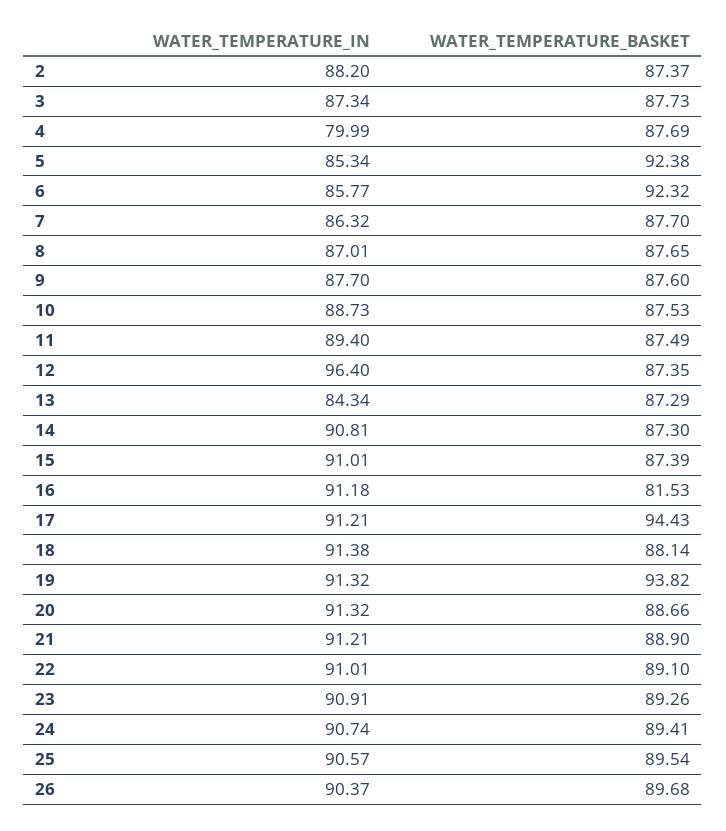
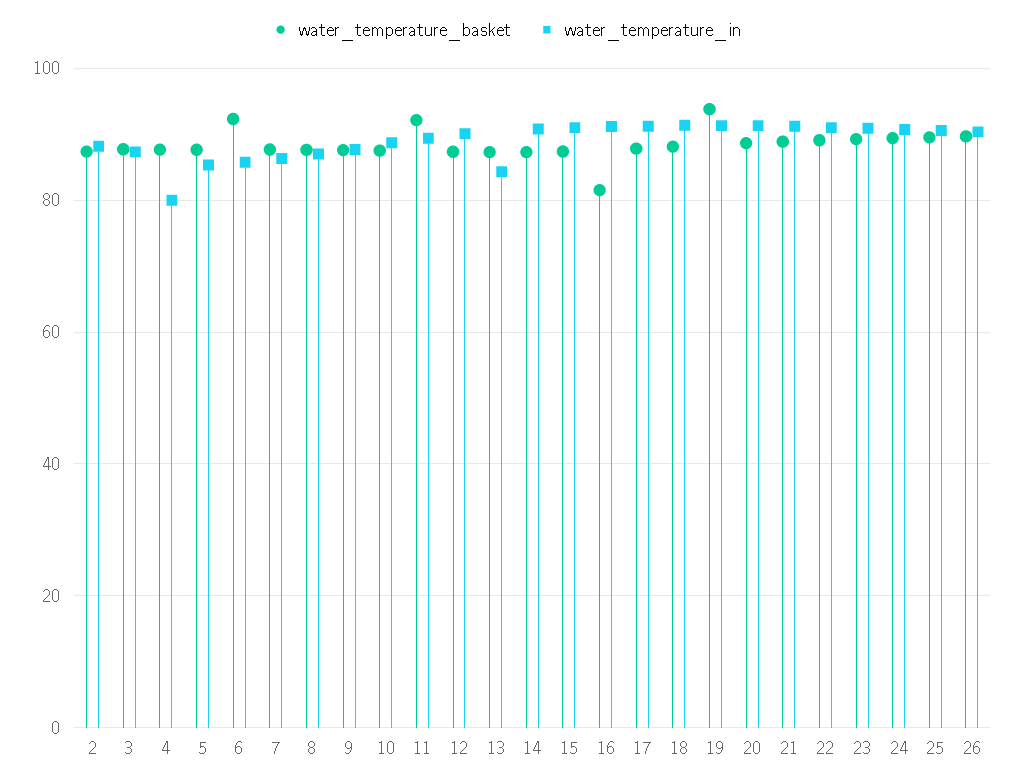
WATER_TEMPERATURE_BASKET, 5: 92.38 -> 88
WATER_TEMPERATURE_BASKET, 11: 87.49 -> 92
WATER_TEMPERATURE_IN, 12: 96.4 -> 90
WATER_TEMPERATURE_BASKET, 17: 94.43 -> 88

